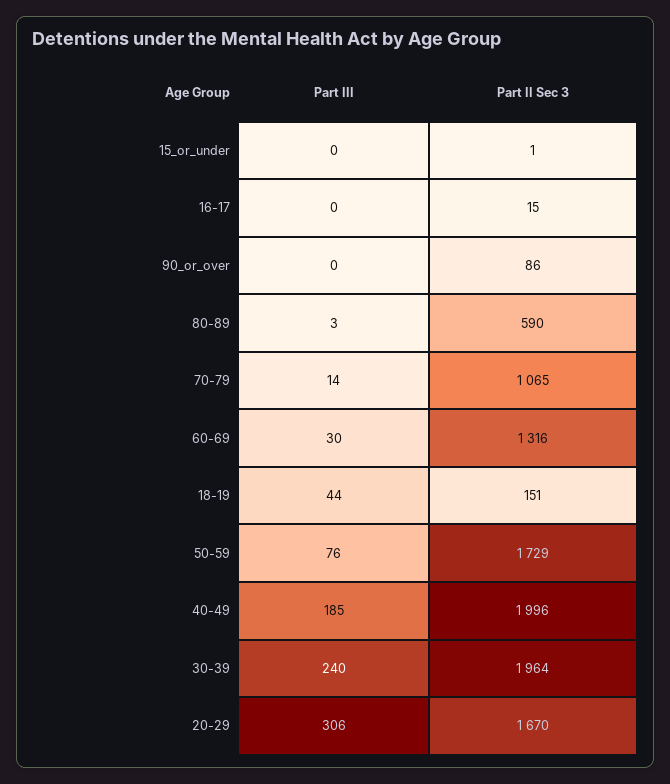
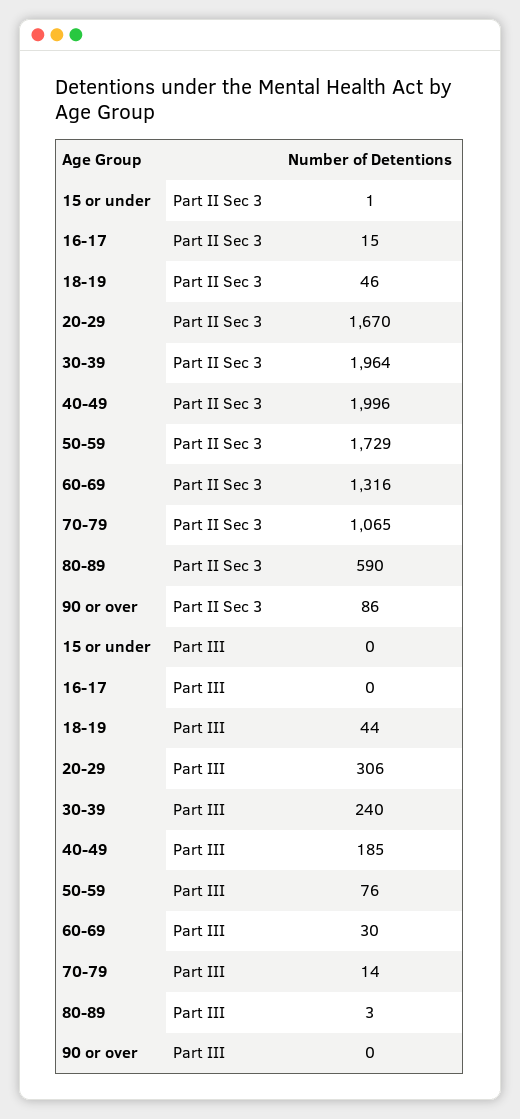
Part II Sec 3, 18-19: 151 -> 46

